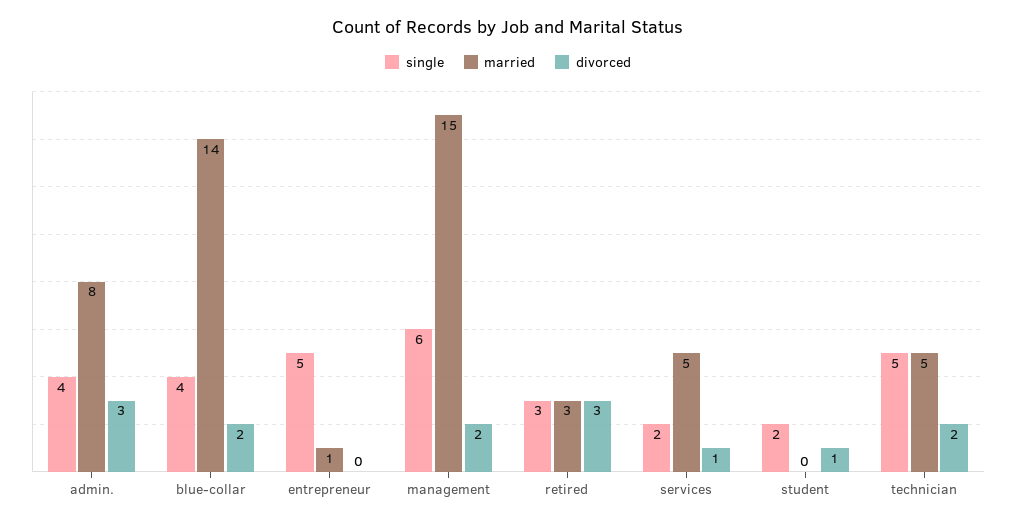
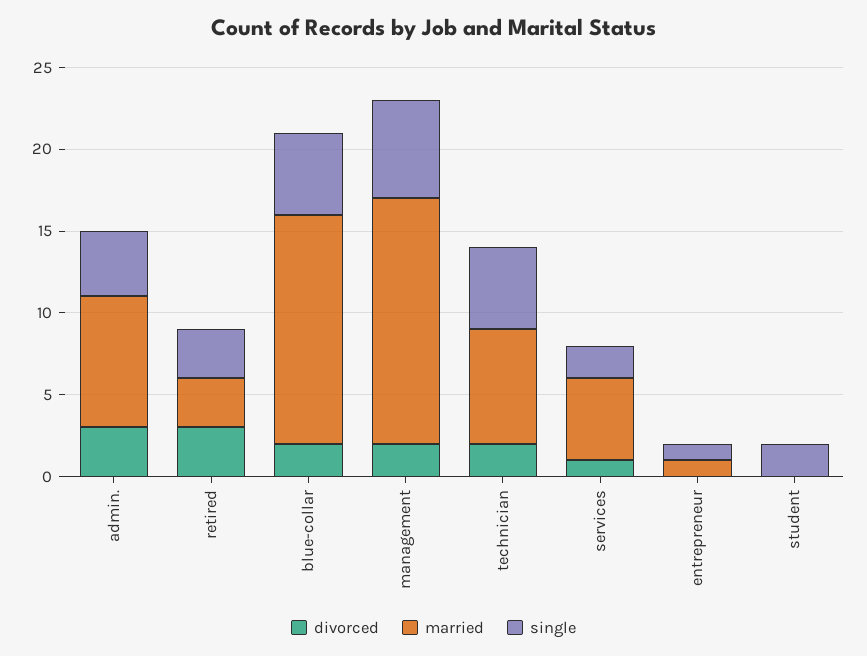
single, blue-collar: 4 -> 5
single, entrepreneur: 5 -> 1
divorced, student: 1 -> 0
married, technician: 5 -> 7

